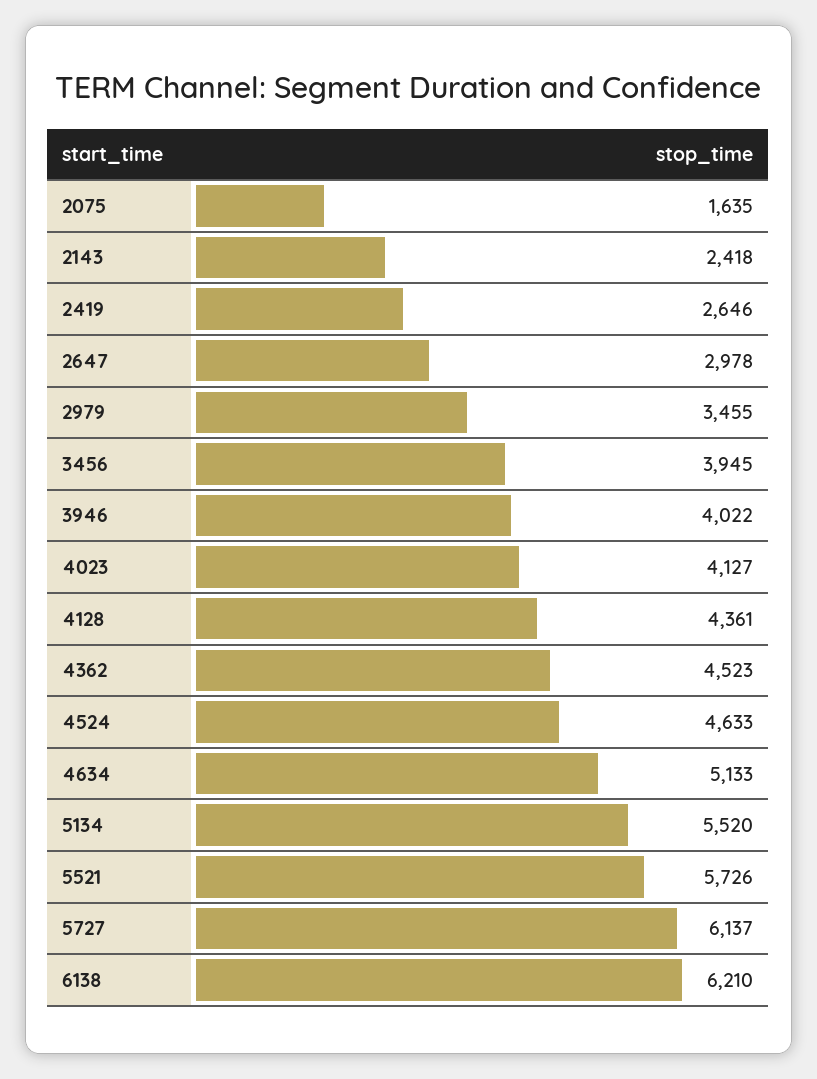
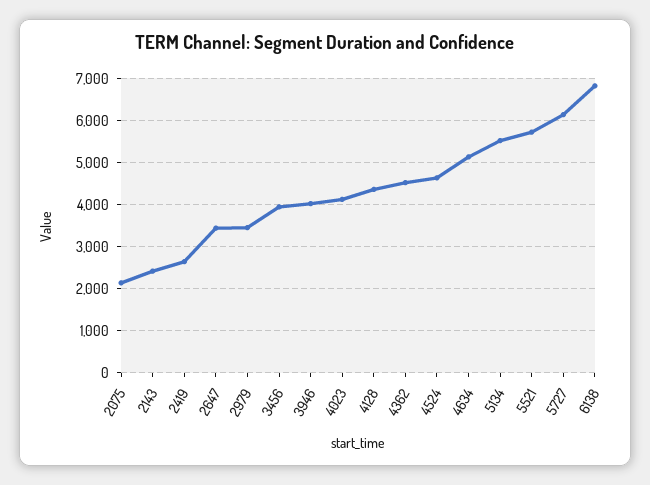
2075: 1635 -> 2200
2647: 2978 -> 3400
6138: 6210 -> 6800

